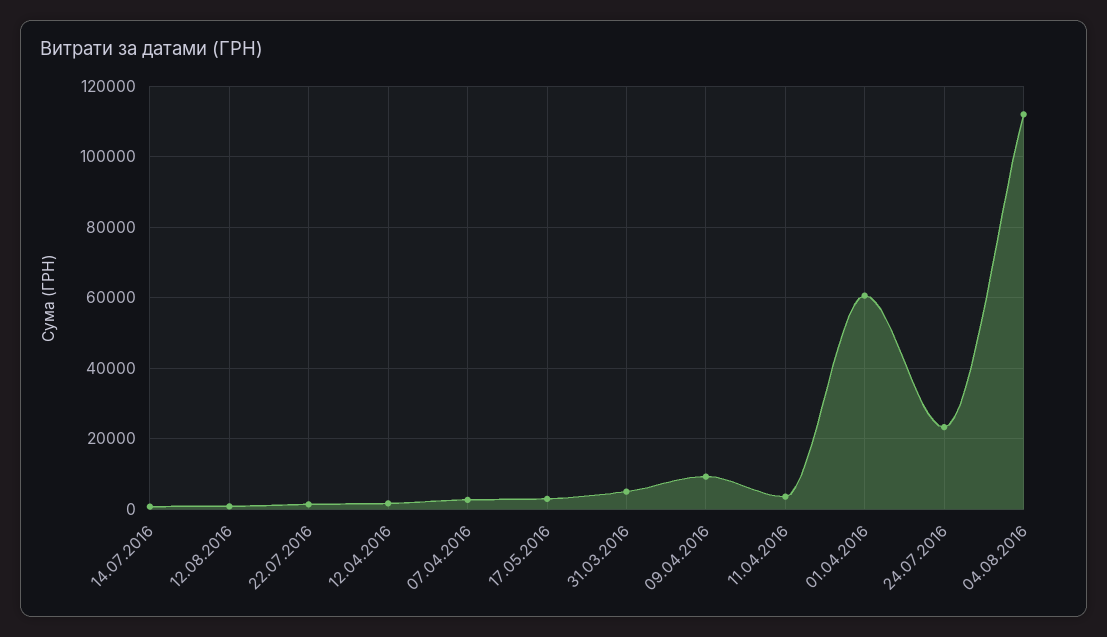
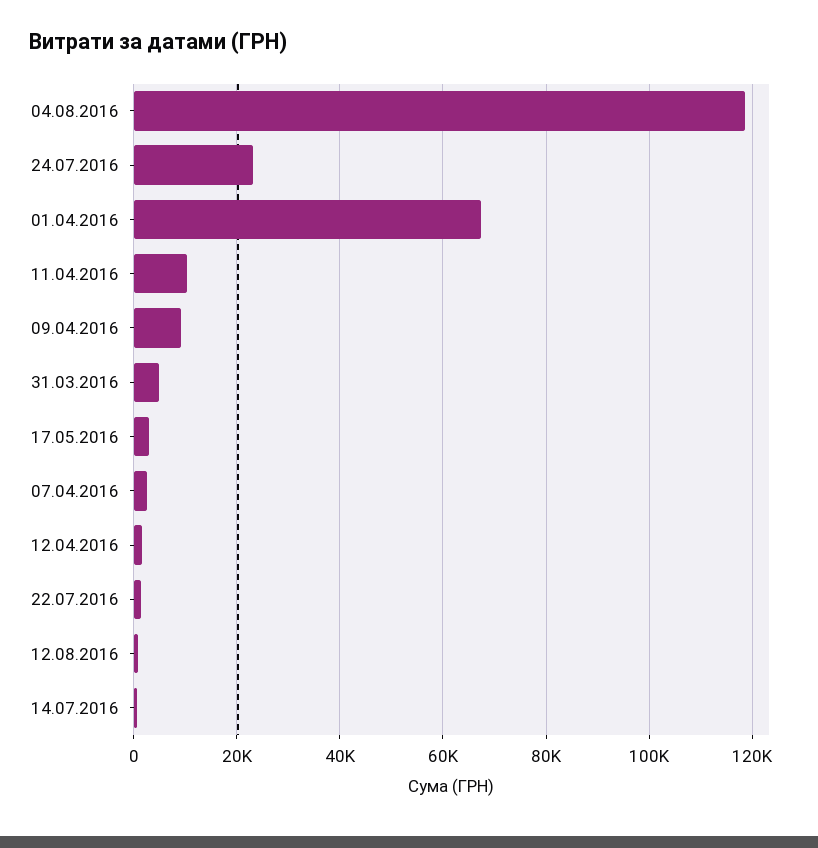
11.04.2016: 4000 -> 10000
01.04.2016: 60000 -> 68000
04.08.2016: 112000 -> 118000

